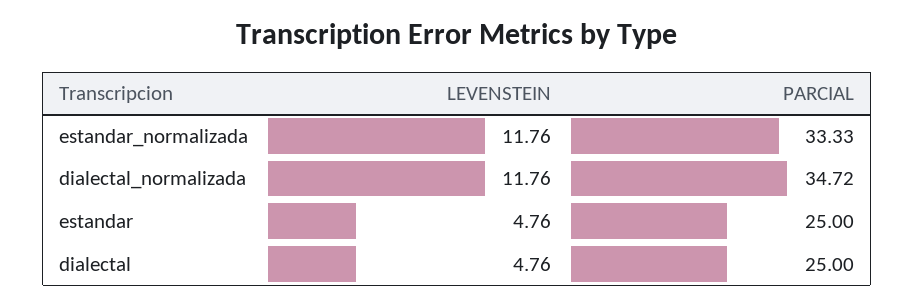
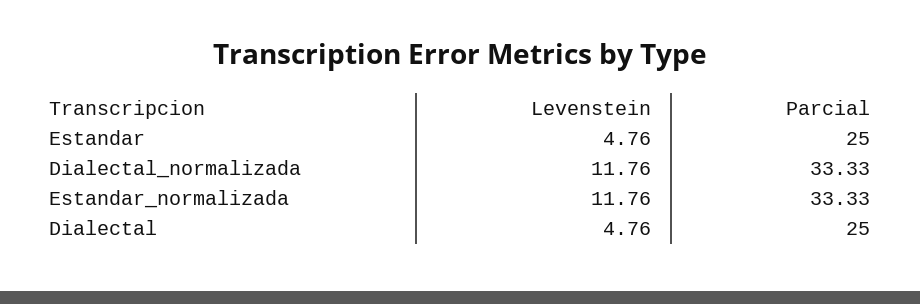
PARCIAL, dialectal_normalizada: 34.72 -> 33.33

